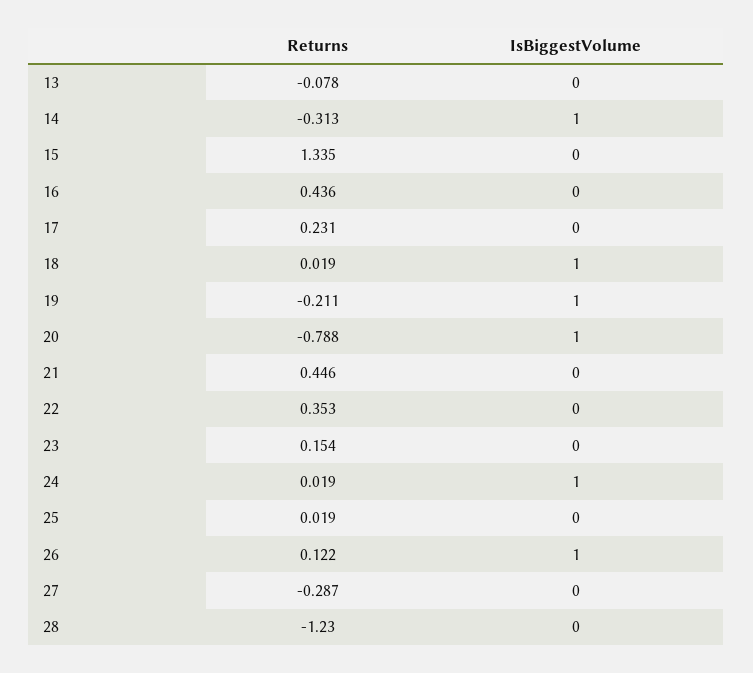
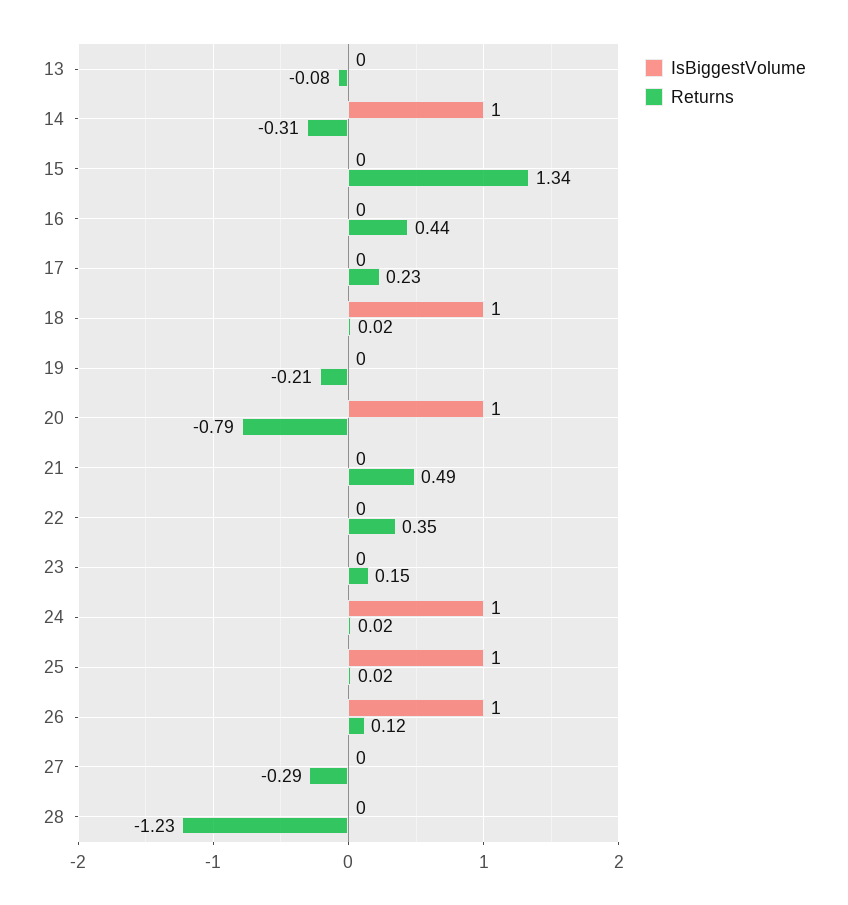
IsBiggestVolume, 19: 1 -> 0
Returns, 21: 0.446 -> 0.49
IsBiggestVolume, 25: 0 -> 1

